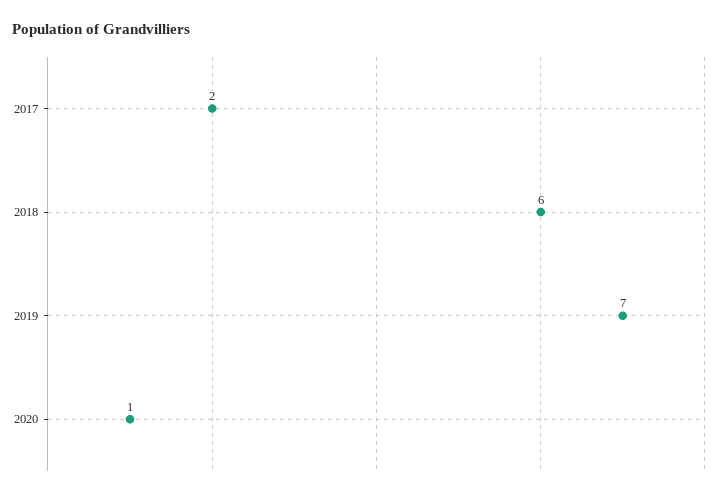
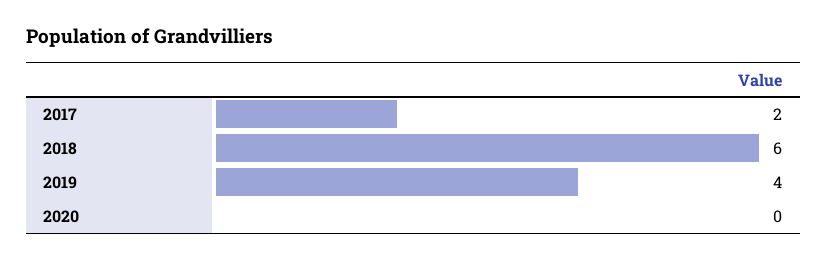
2019: 7 -> 4
2020: 1 -> 0

